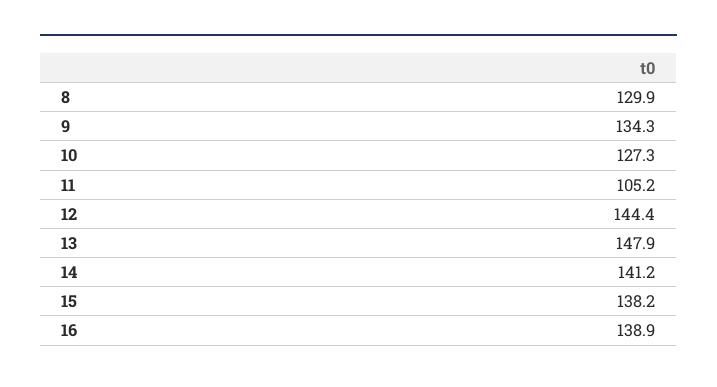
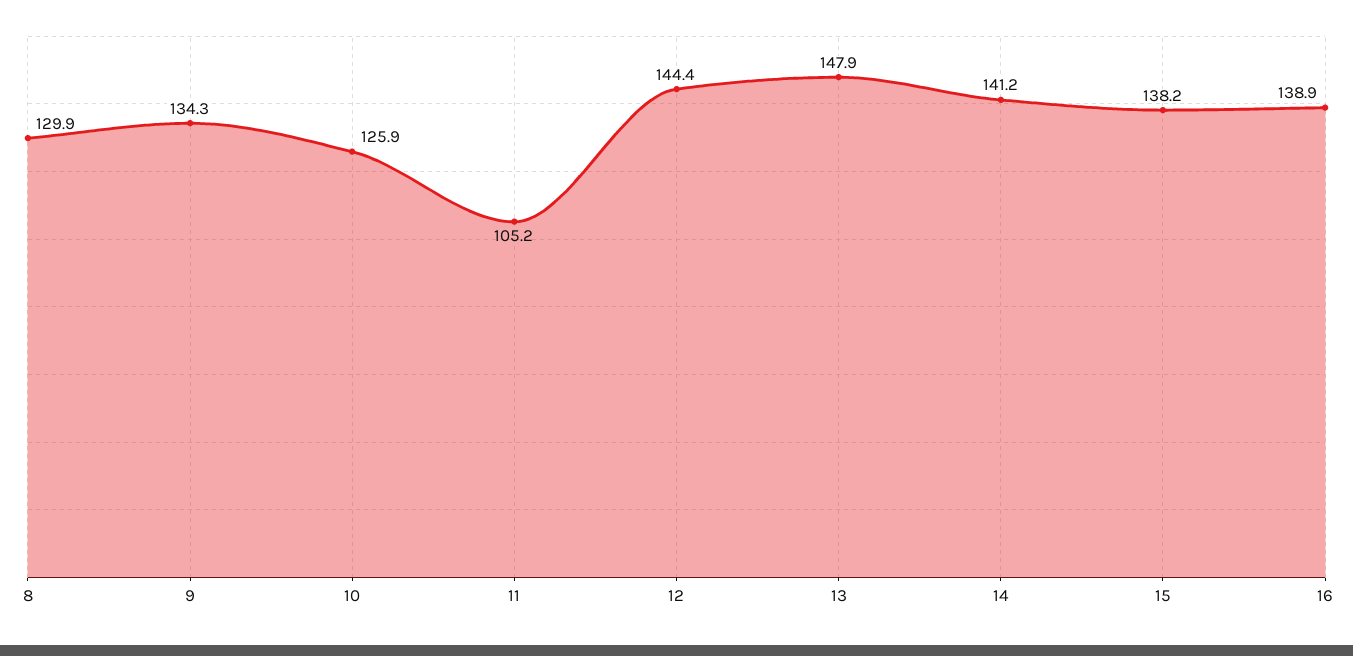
10: 127.3 -> 125.9

